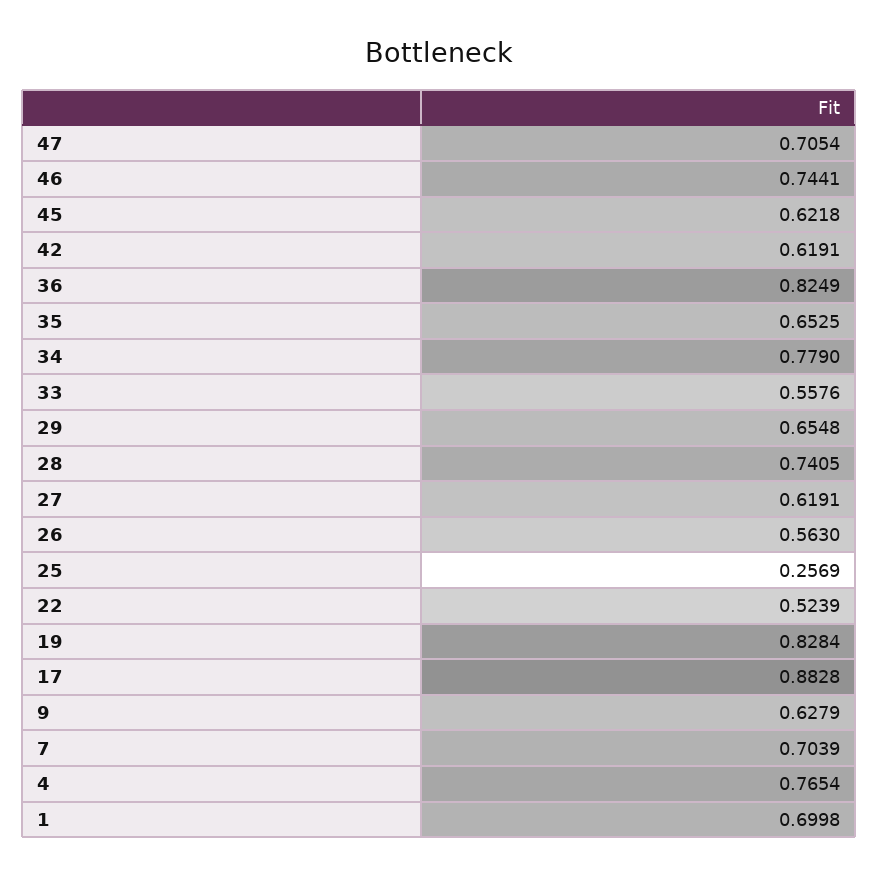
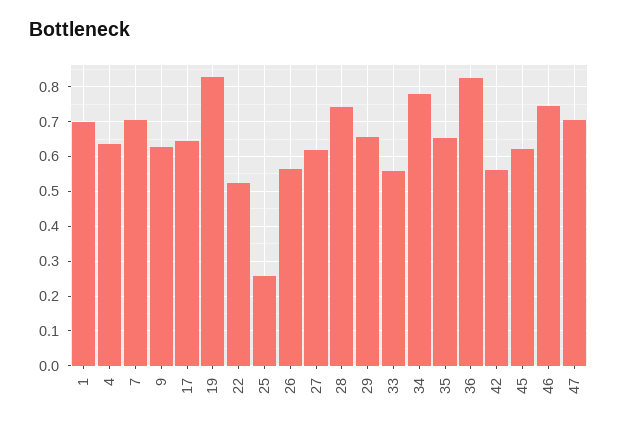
42: 0.6191 -> 0.56
17: 0.8828 -> 0.64
4: 0.7654 -> 0.64

